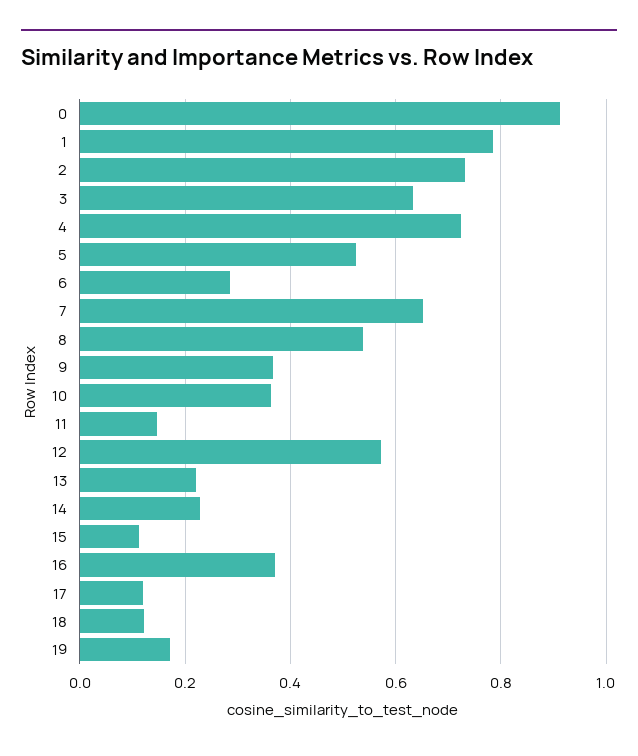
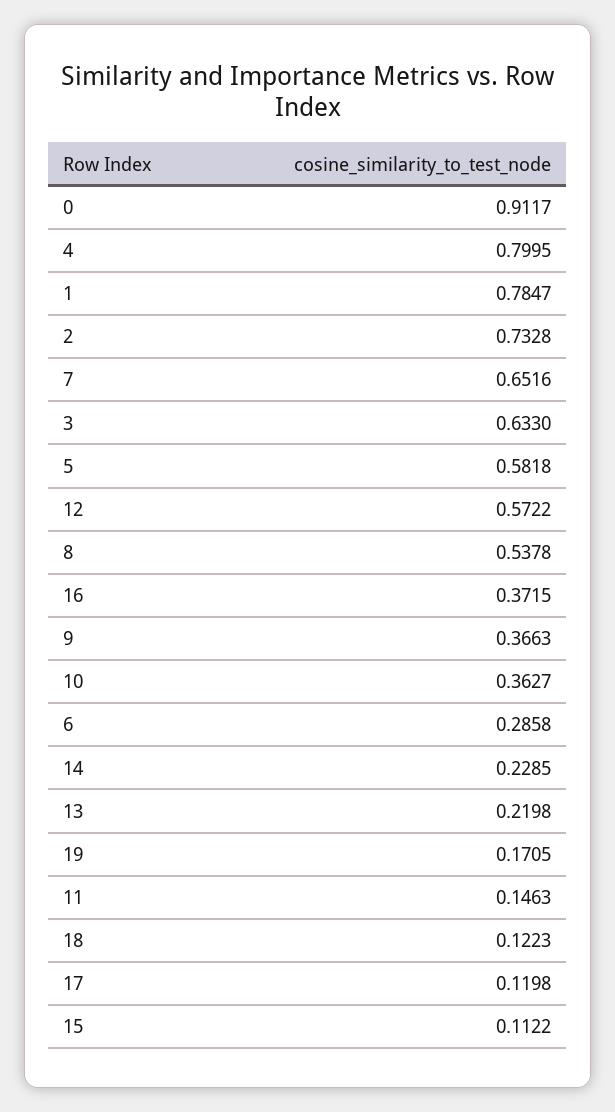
4: 0.72 -> 0.7995
5: 0.52 -> 0.5818

